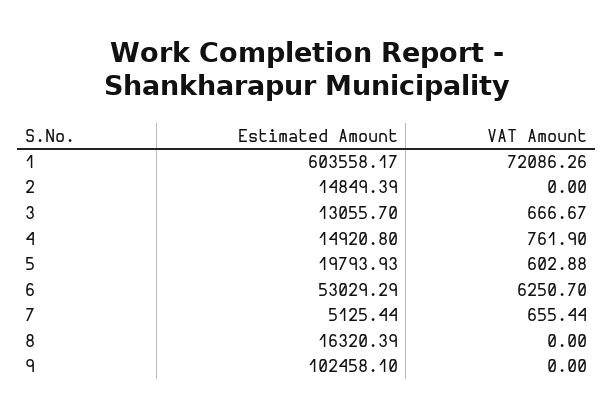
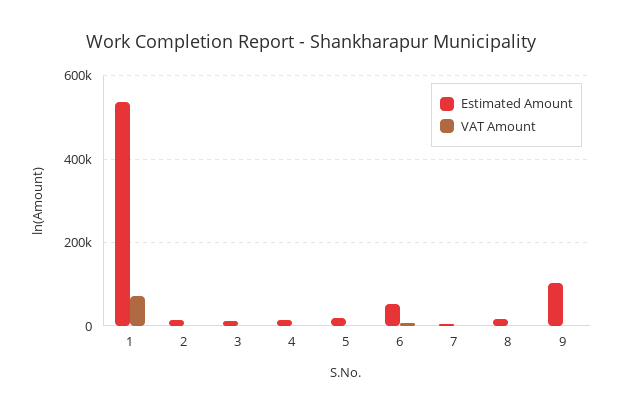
Estimated Amount, 1: 603558.17 -> 540000

